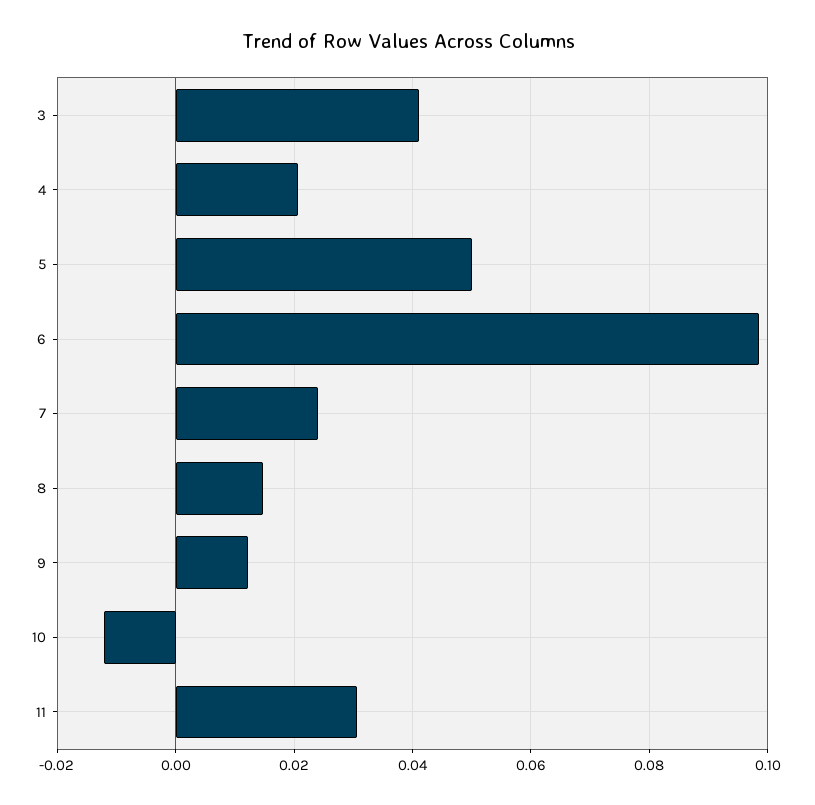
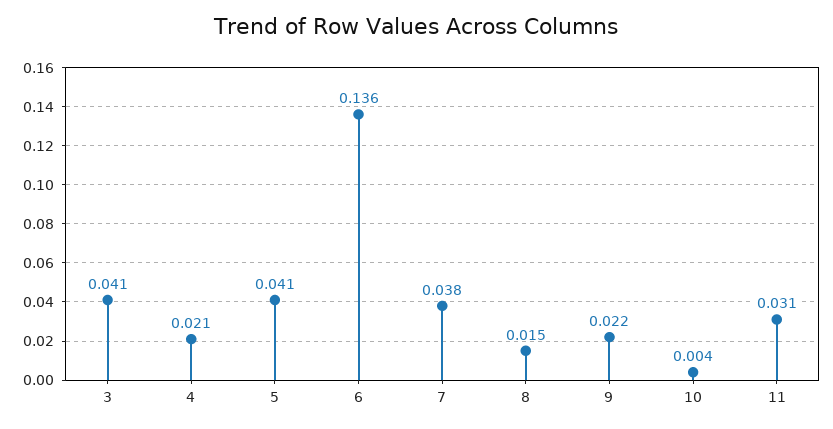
5: 0.05 -> 0.041
6: 0.098 -> 0.136
7: 0.024 -> 0.038
9: 0.012 -> 0.022
10: -0.012 -> 0.004

